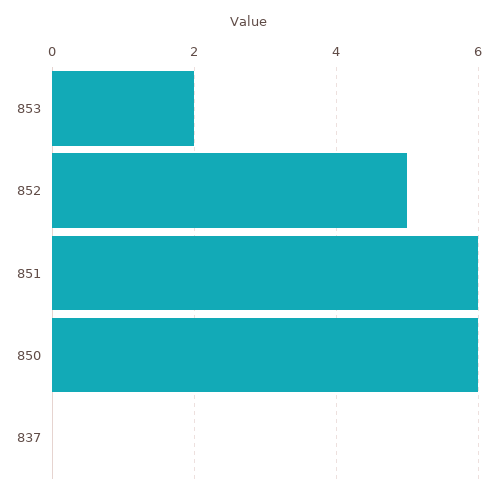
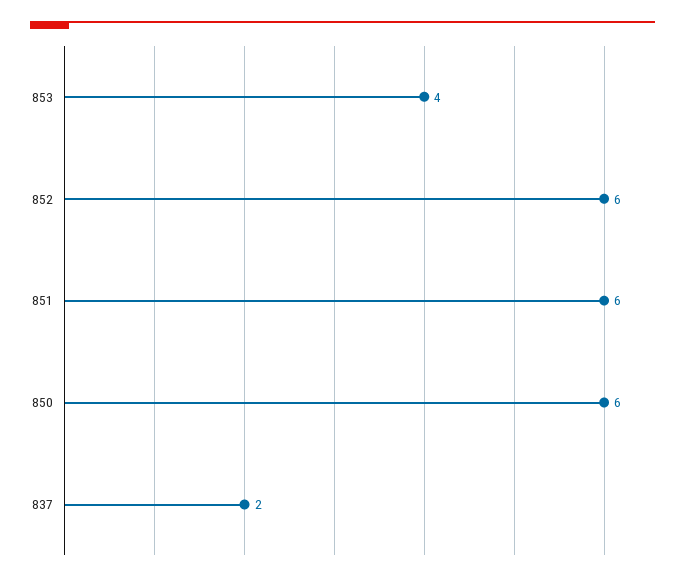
853: 2 -> 4
852: 5 -> 6
837: 0 -> 2

